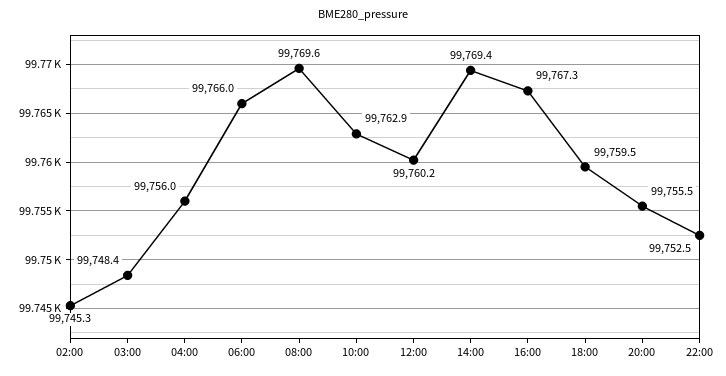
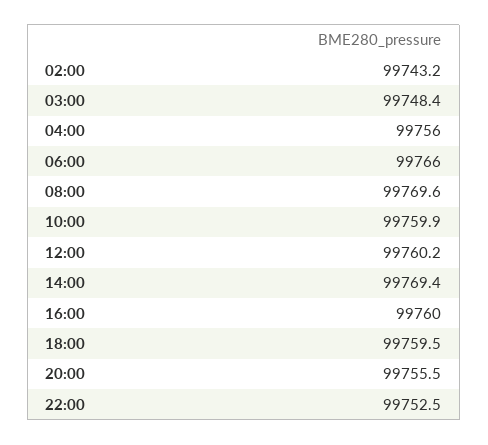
02:00: 99745.3 -> 99743.2
10:00: 99762.9 -> 99759.9
16:00: 99767.3 -> 99760

